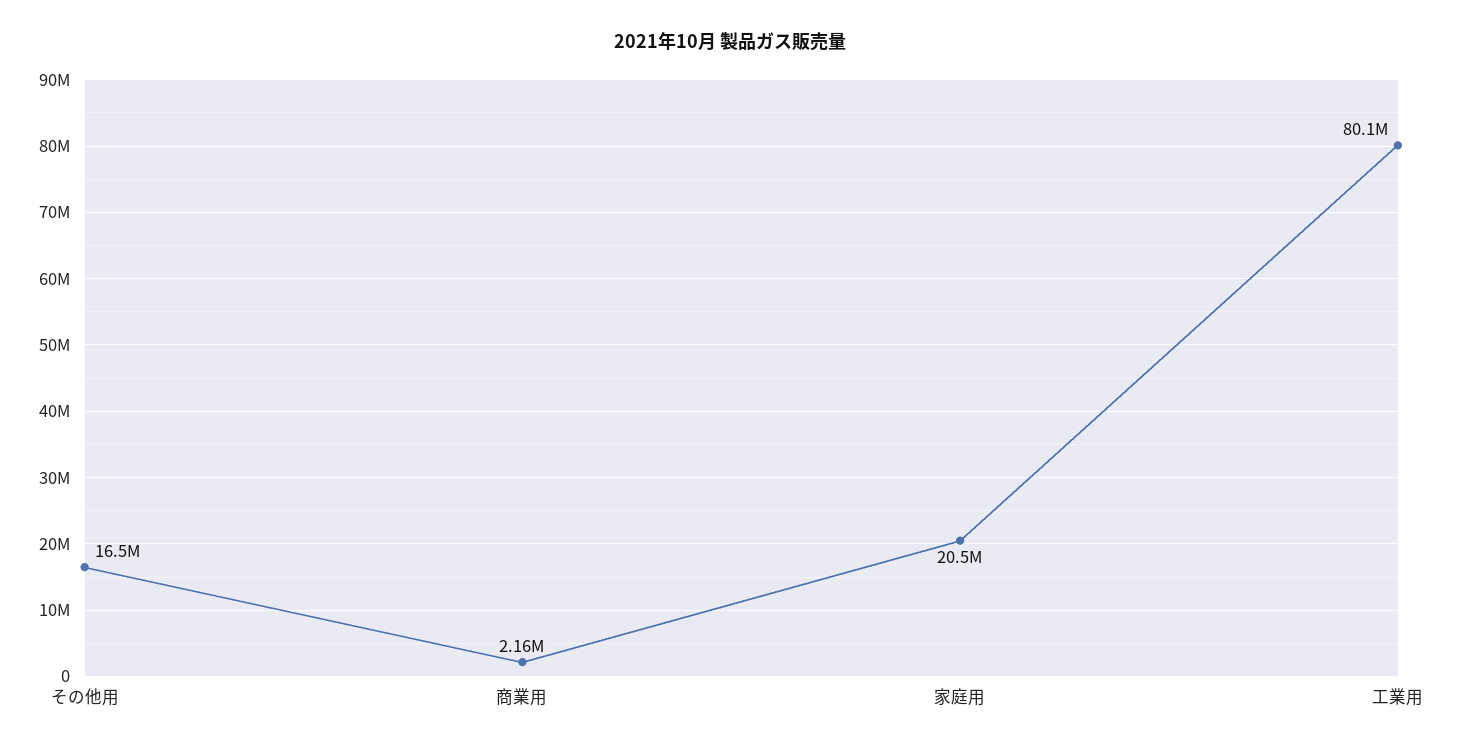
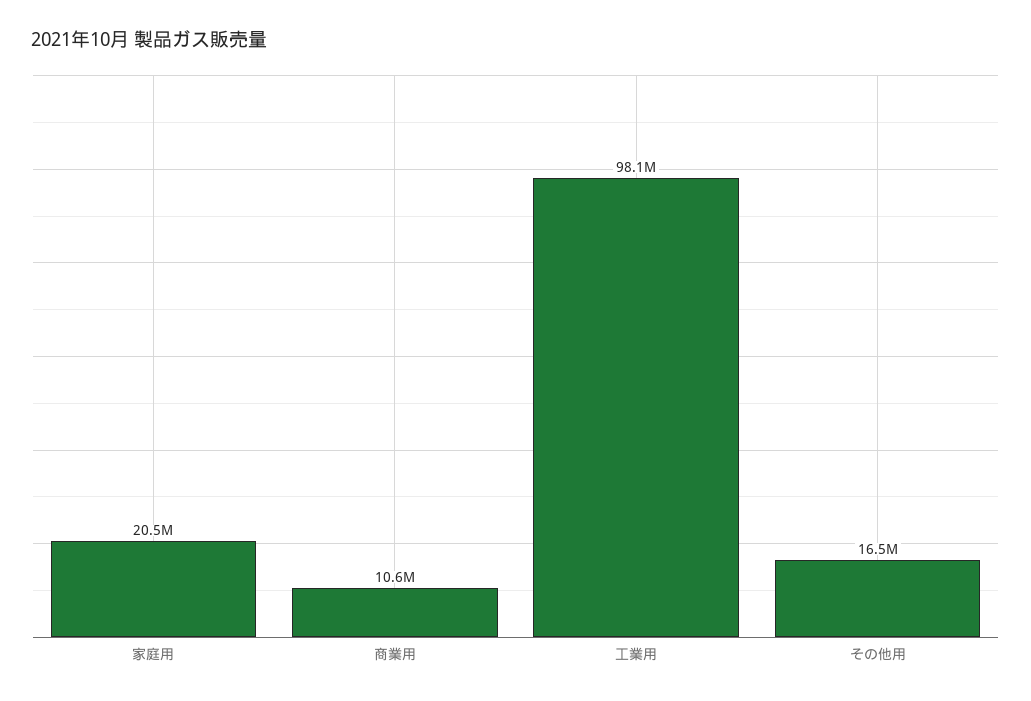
商業用: 2160000 -> 10600000
工業用: 80100000 -> 98100000

